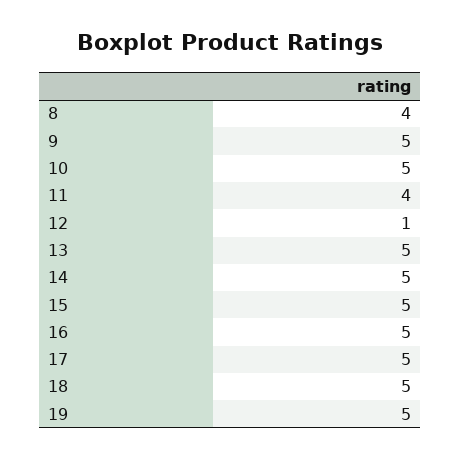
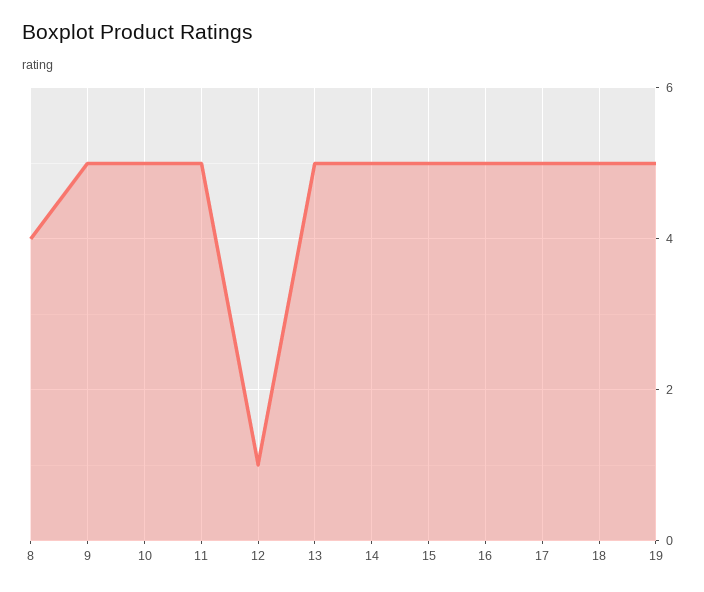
11: 4 -> 5

